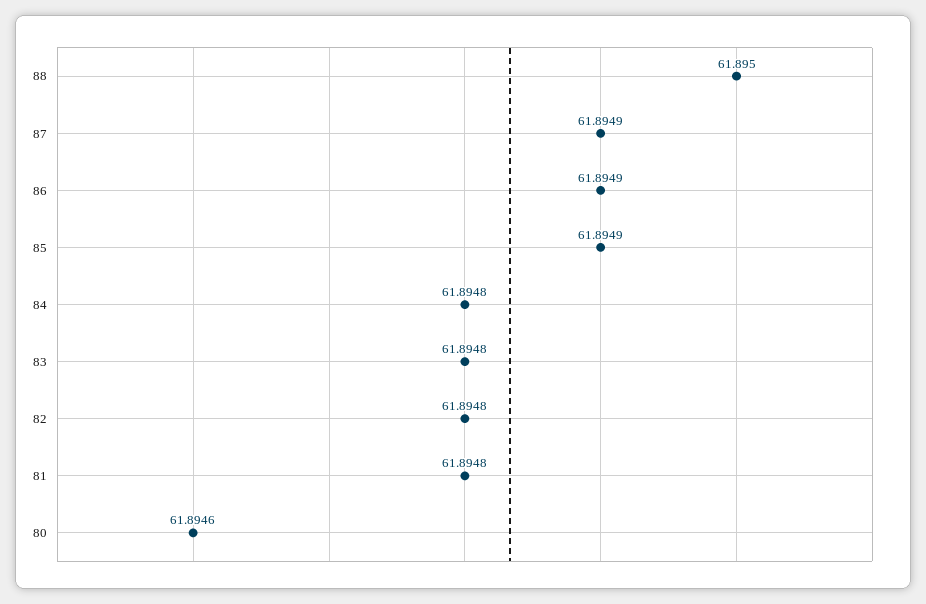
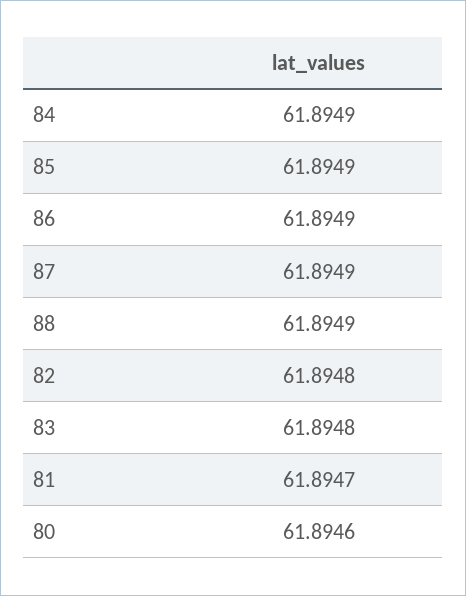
88: 61.895 -> 61.8949
84: 61.8948 -> 61.8949
81: 61.8948 -> 61.8947

